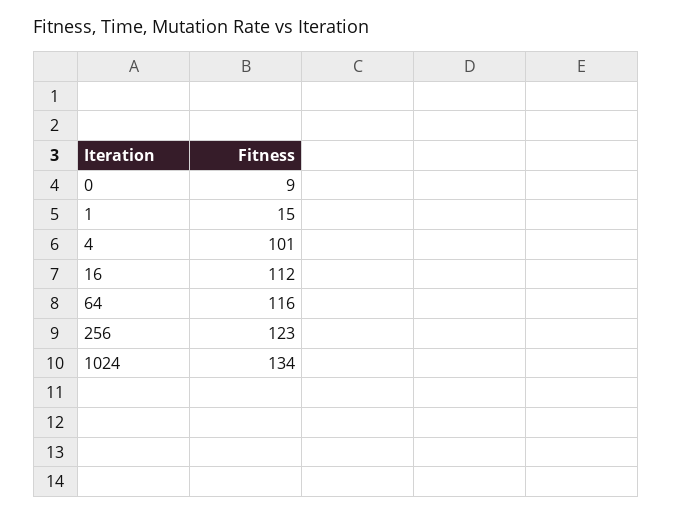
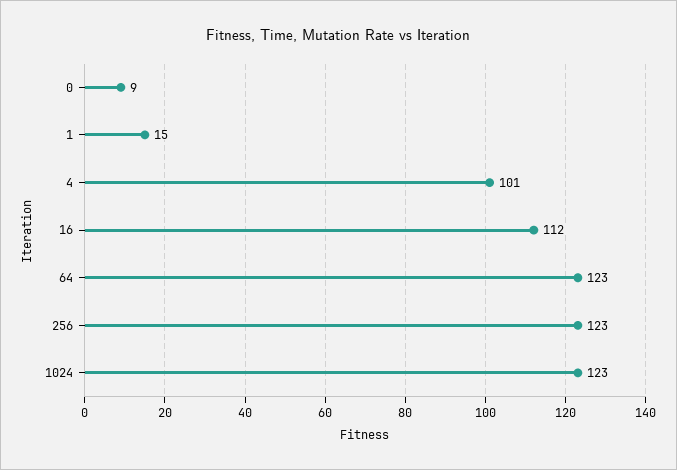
64: 116 -> 123
1024: 134 -> 123

